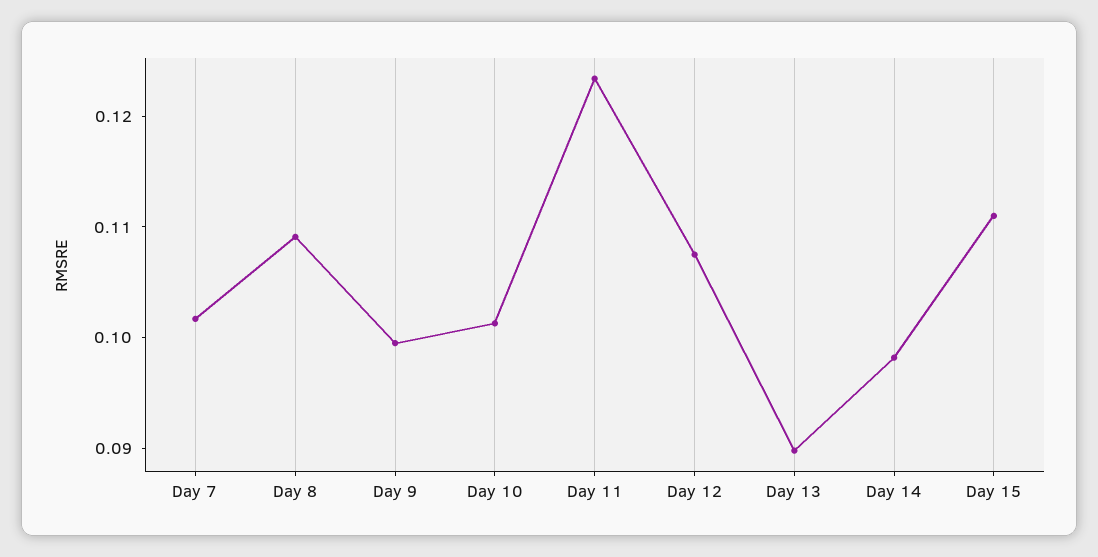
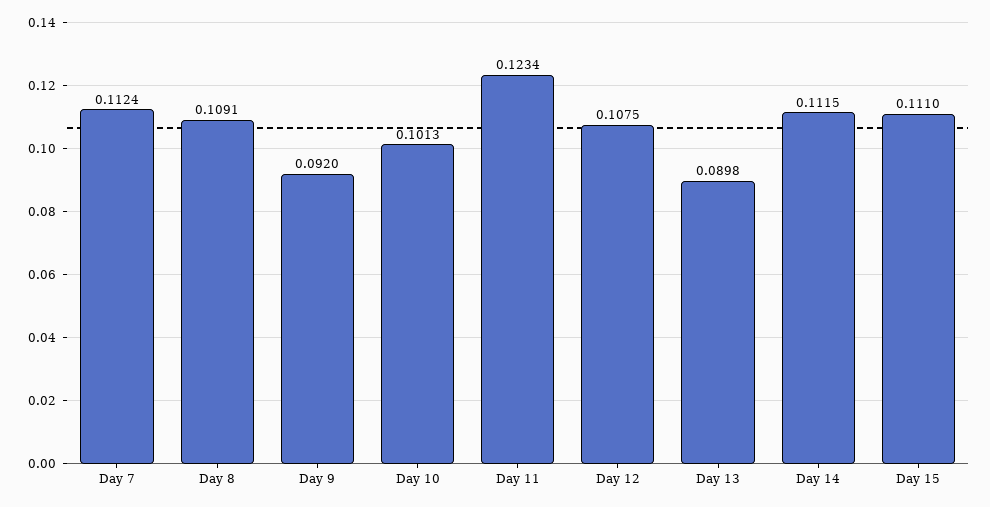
Day 7: 0.102 -> 0.1124
Day 9: 0.1 -> 0.092
Day 14: 0.098 -> 0.1115

